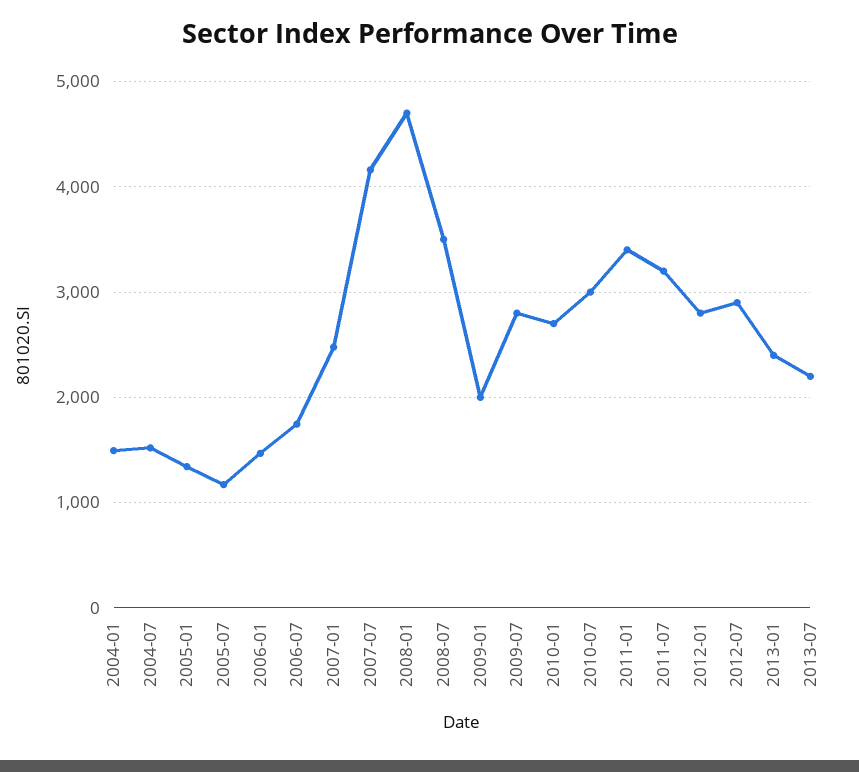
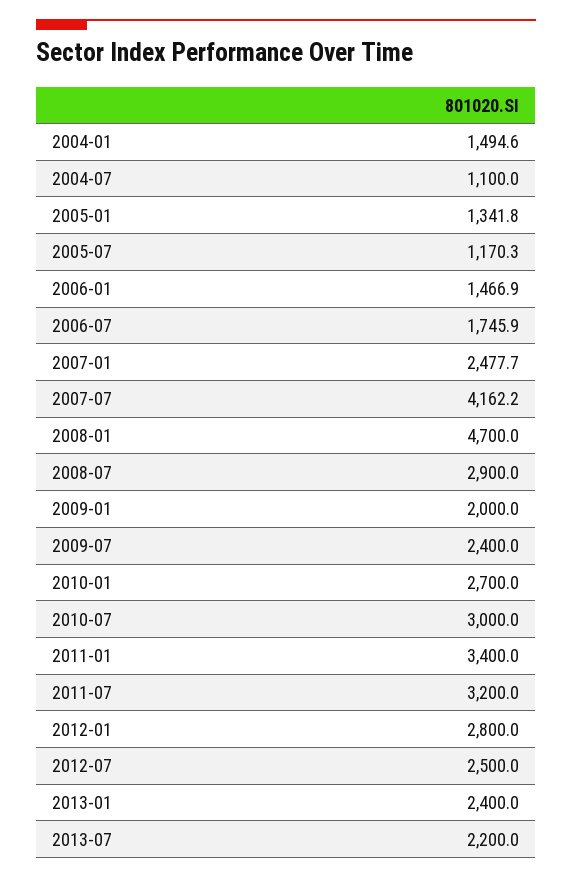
2004-07: 1500 -> 1100
2008-07: 3500 -> 2900
2009-07: 2800 -> 2400
2012-07: 2900 -> 2500

